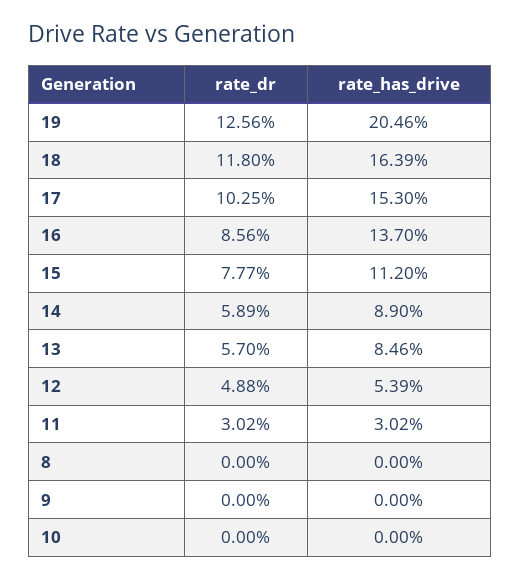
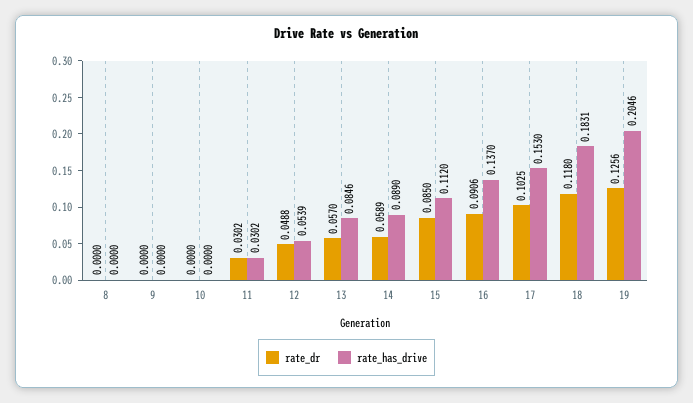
rate_has_drive, 18: 0.1639 -> 0.1831
rate_dr, 16: 0.0856 -> 0.0906
rate_dr, 15: 0.0777 -> 0.085

